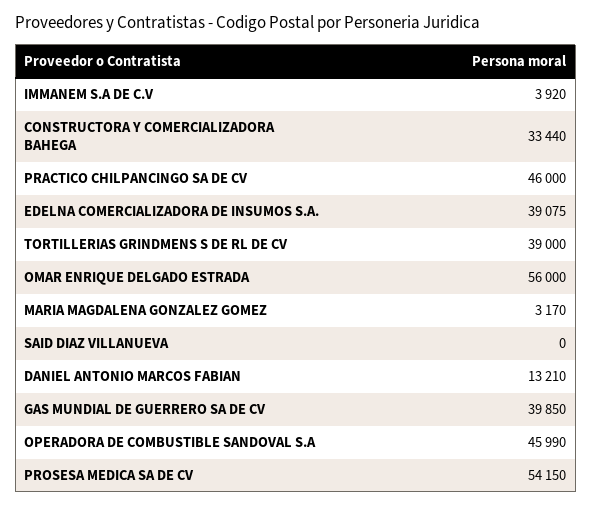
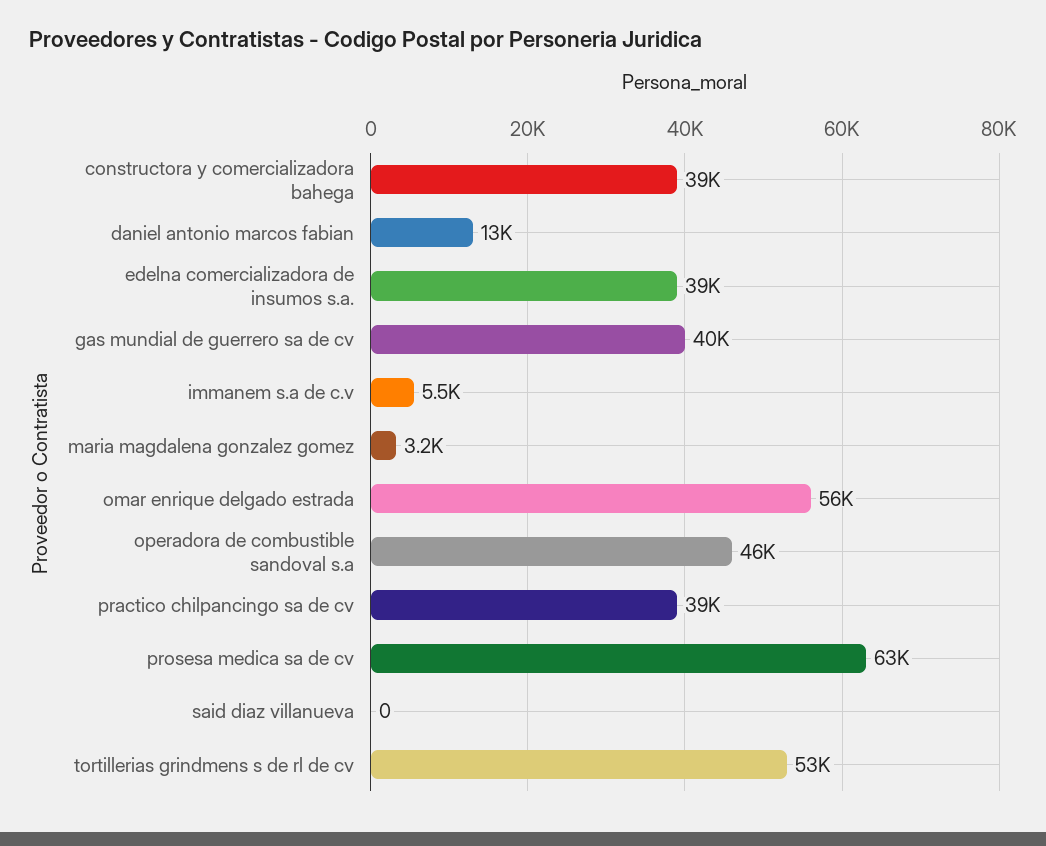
IMMANEM S.A DE C.V: 3920 -> 5500
CONSTRUCTORA Y COMERCIALIZADORA BAHEGA: 33440 -> 39000
PRACTICO CHILPANCINGO SA DE CV: 46000 -> 39000
TORTILLERIAS GRINDMENS S DE RL DE CV: 39000 -> 53000
PROSESA MEDICA SA DE CV: 54150 -> 63000

